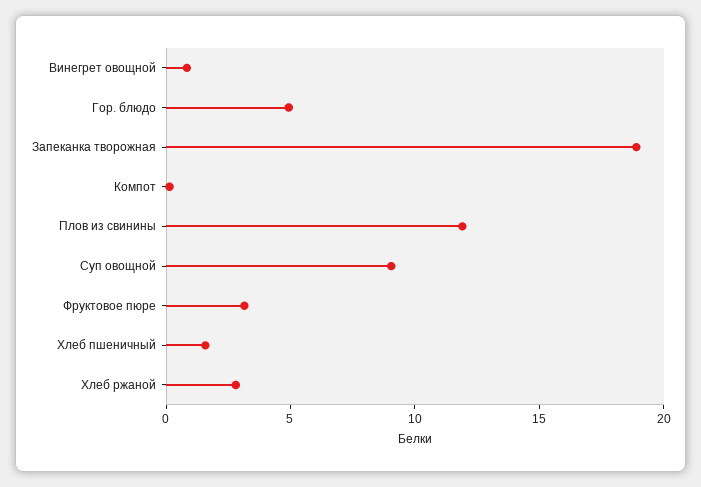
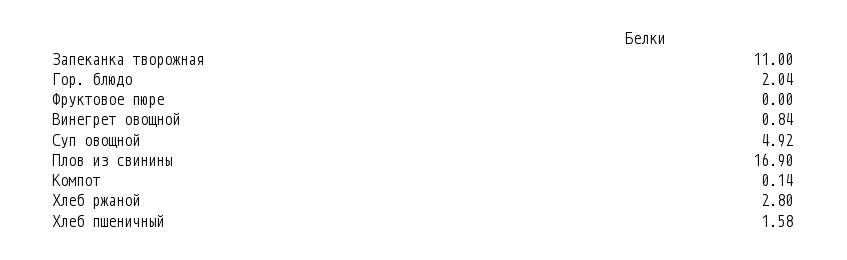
Гор. блюдо: 5 -> 2.04
Запеканка творожная: 19 -> 11
Плов из свинины: 12 -> 16.9
Суп овощной: 9 -> 4.92
Фруктовое пюре: 3 -> 0

